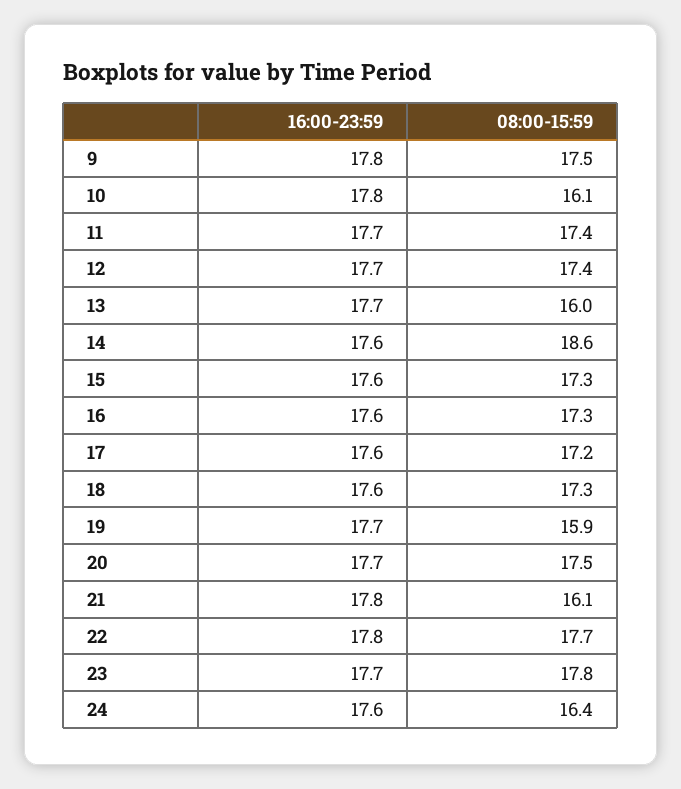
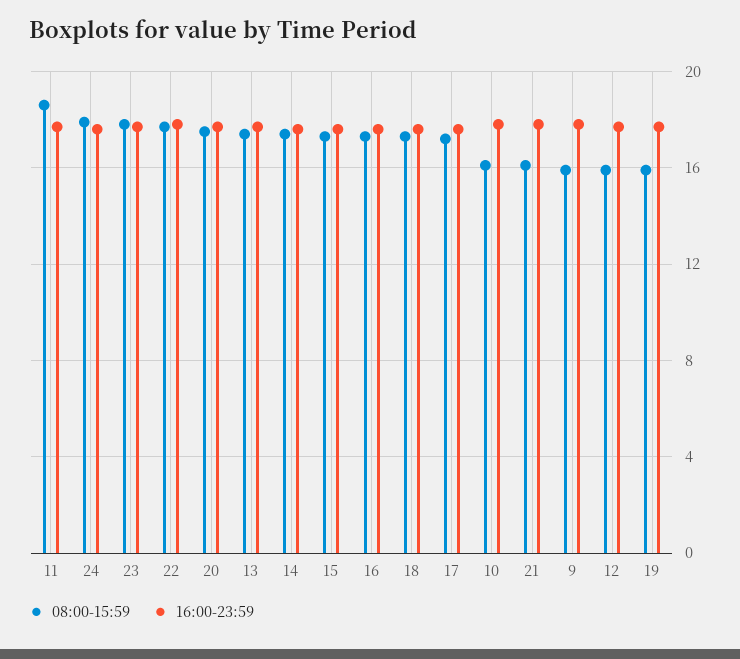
08:00-15:59, 9: 17.5 -> 16
08:00-15:59, 11: 17.4 -> 18.5
08:00-15:59, 12: 17.4 -> 16
08:00-15:59, 13: 16 -> 17.5
08:00-15:59, 14: 18.6 -> 17.5
08:00-15:59, 24: 16.4 -> 18

